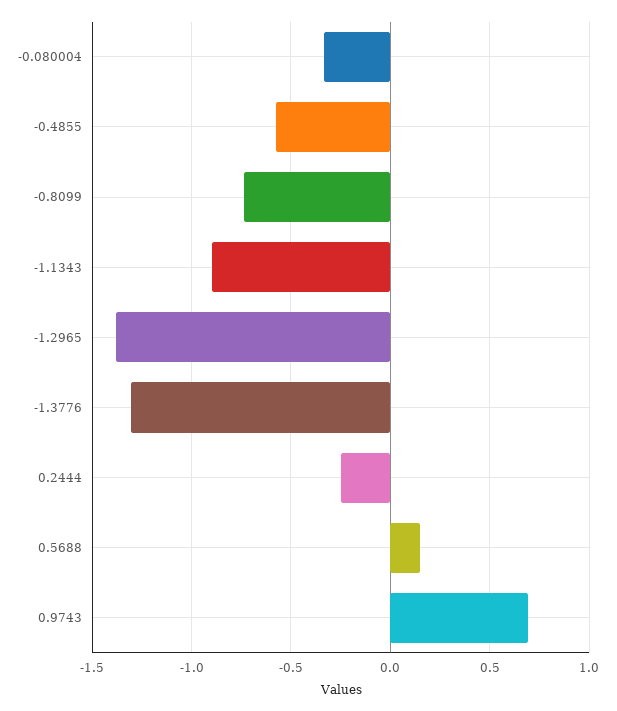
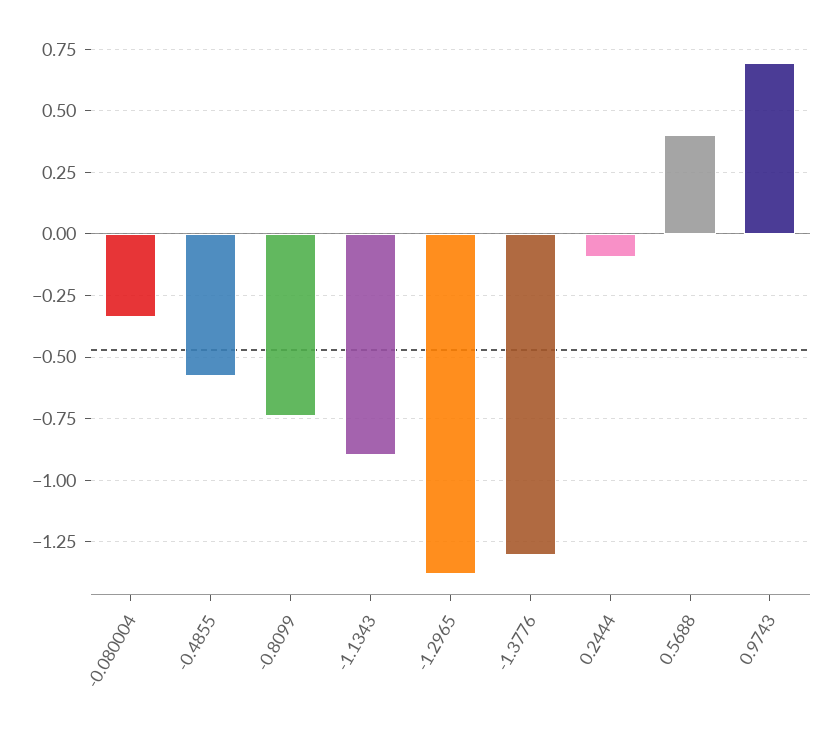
0.2444: -0.25 -> -0.1
0.5688: 0.15 -> 0.4

